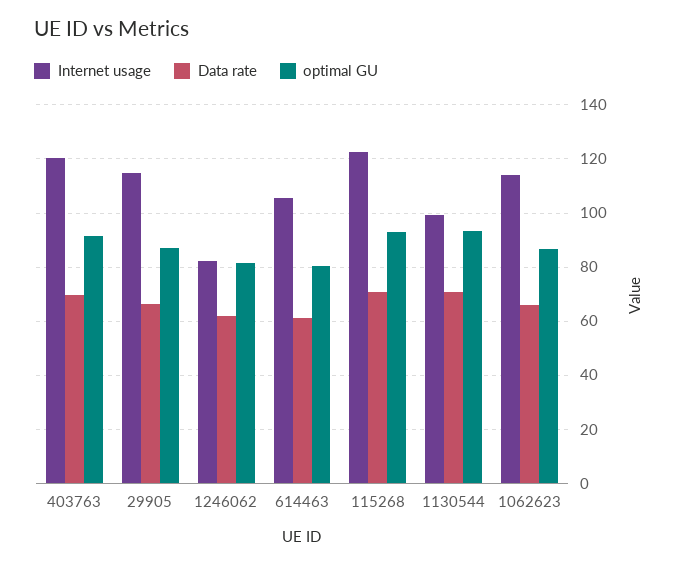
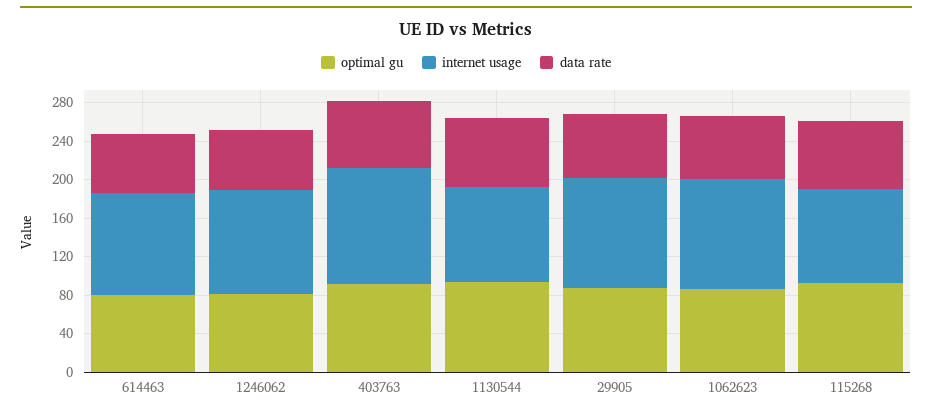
Internet usage, 1246062: 82.5 -> 110
Internet usage, 115268: 122.5 -> 100

